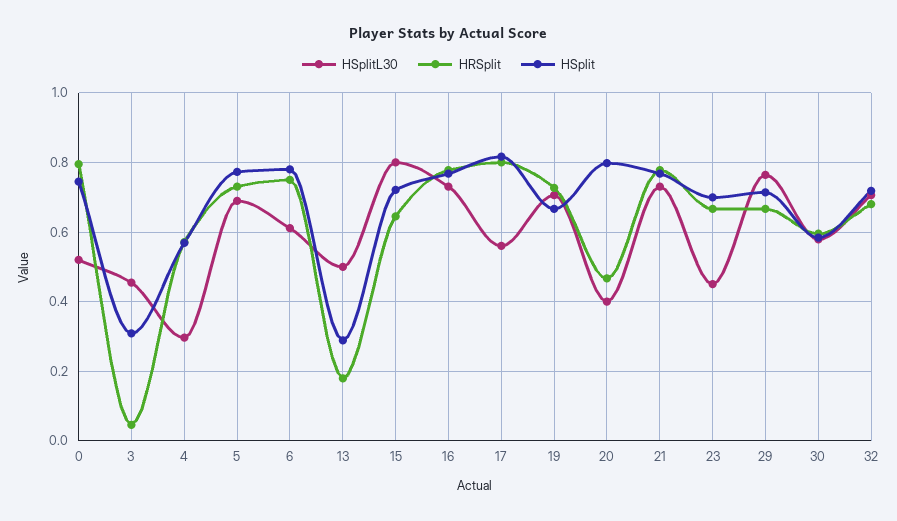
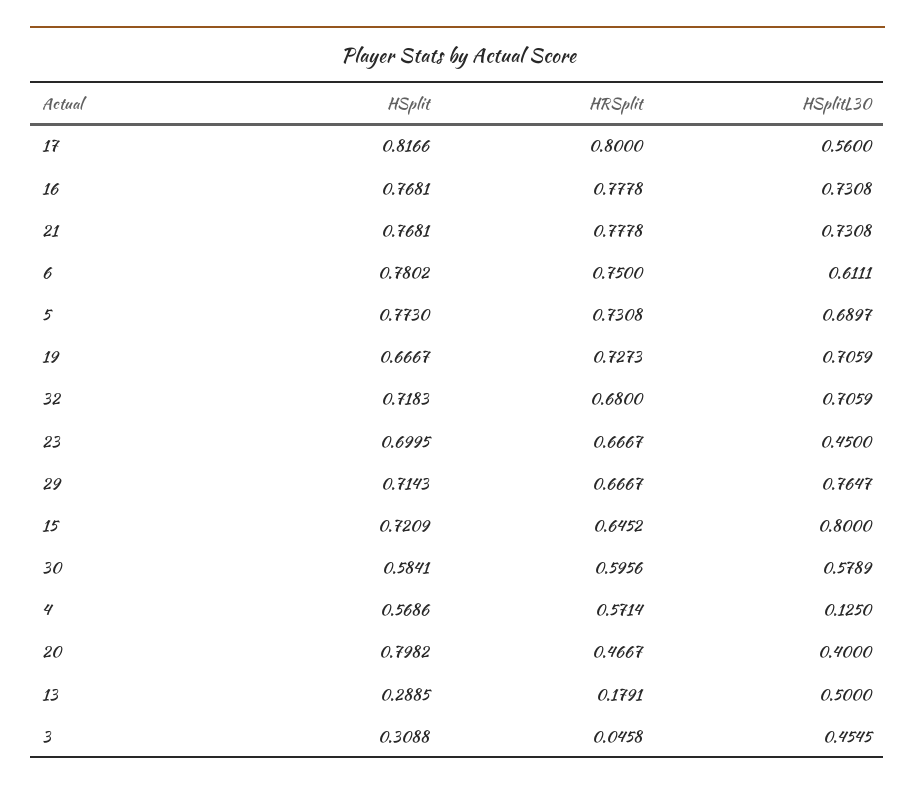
HSplitL30, 0: 0.52 -> none
HRSplit, 0: 0.8 -> none
HSplit, 0: 0.74 -> none
HSplitL30, 4: 0.3 -> 0.125

